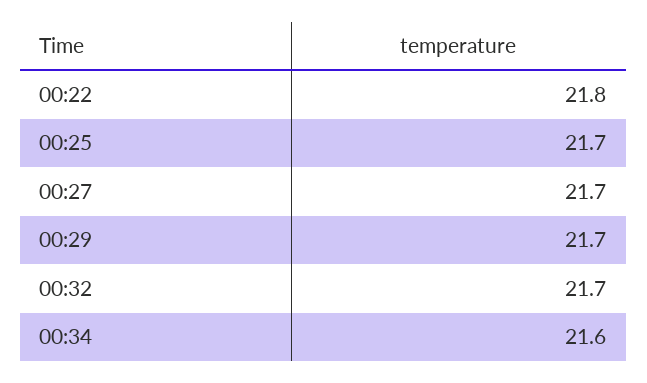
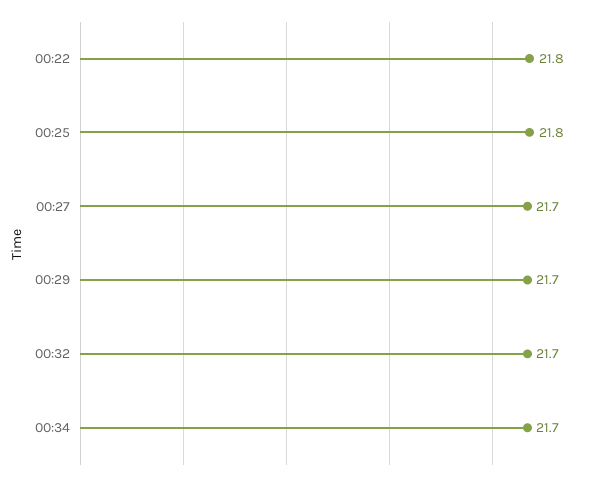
00:25: 21.7 -> 21.8
00:34: 21.6 -> 21.7

